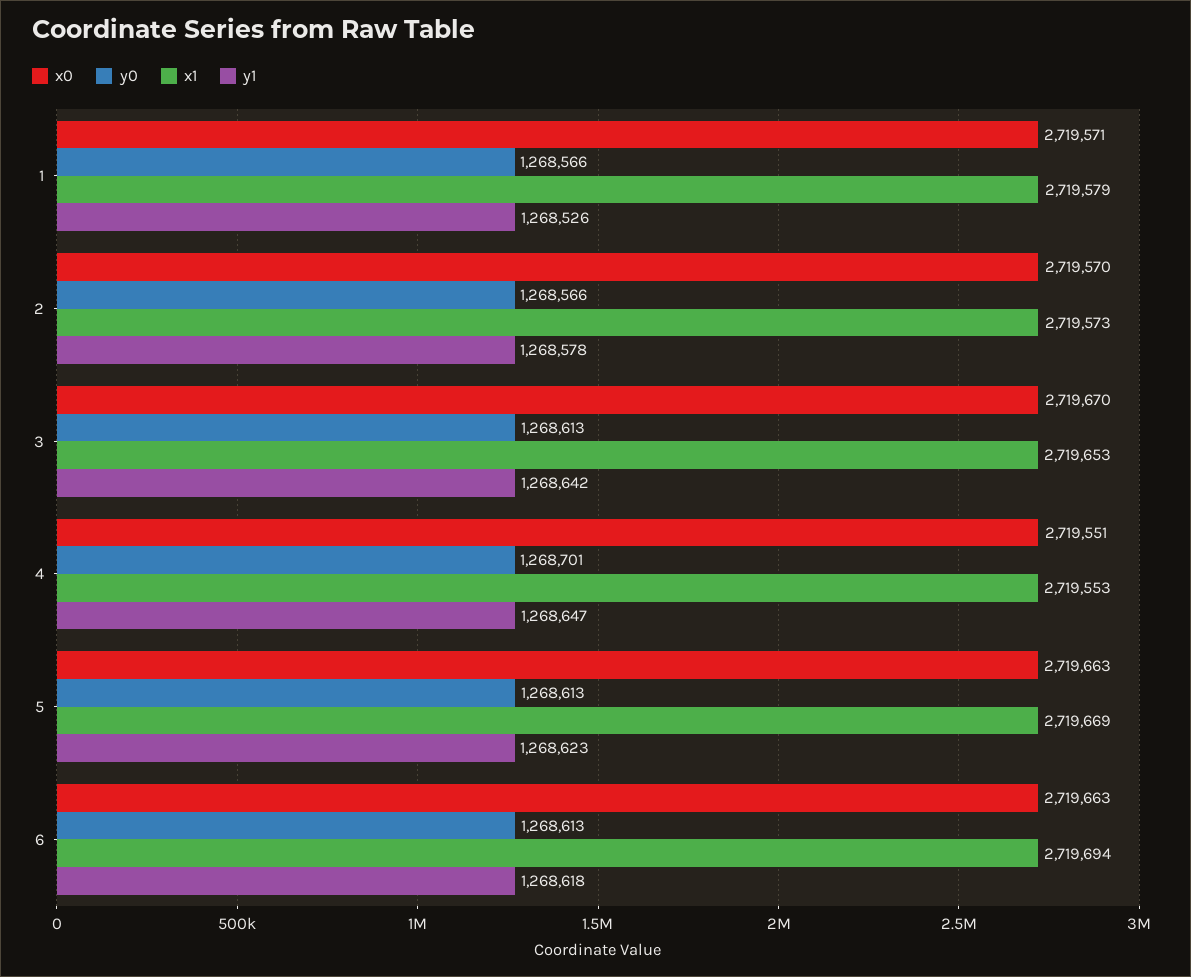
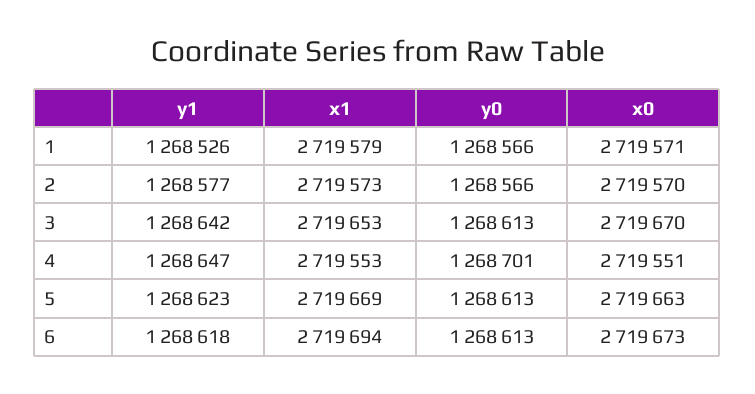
y1, 2: 1268578 -> 1268577
x0, 6: 2719663 -> 2719673

